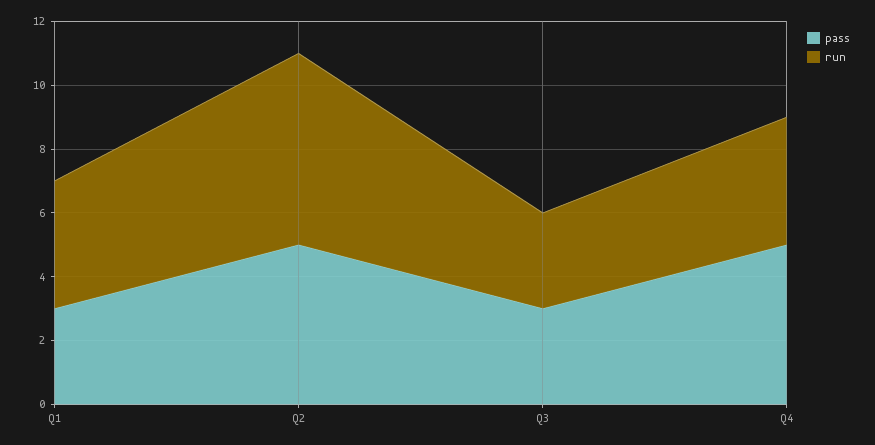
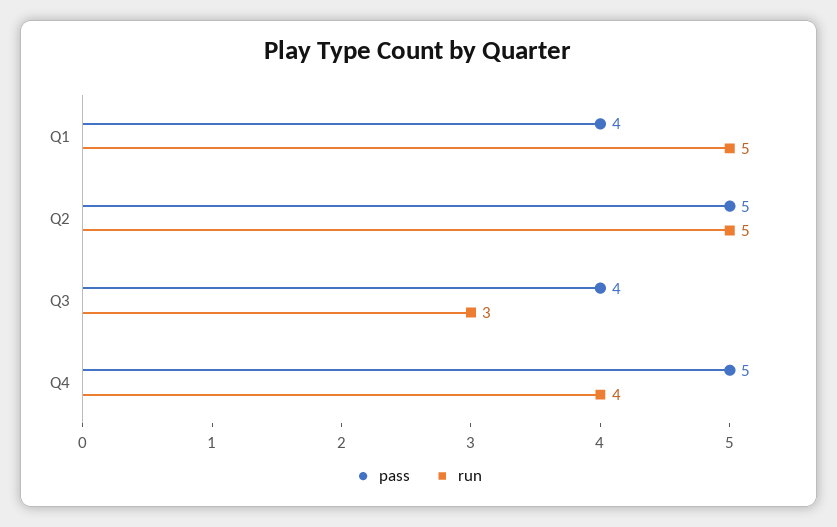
pass, Q1: 3 -> 4
run, Q1: 4 -> 5
run, Q2: 6 -> 5
pass, Q3: 3 -> 4

